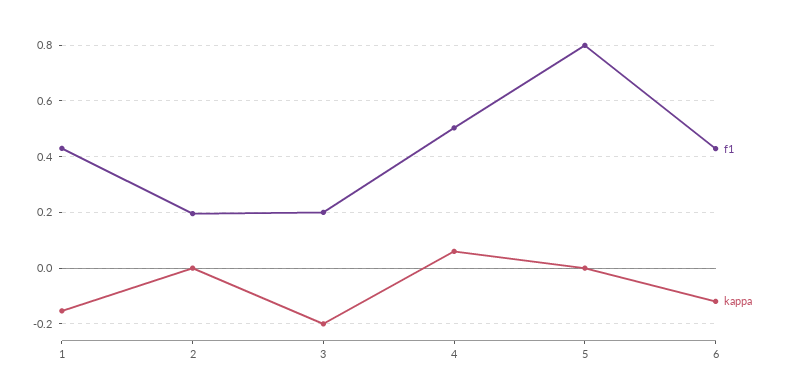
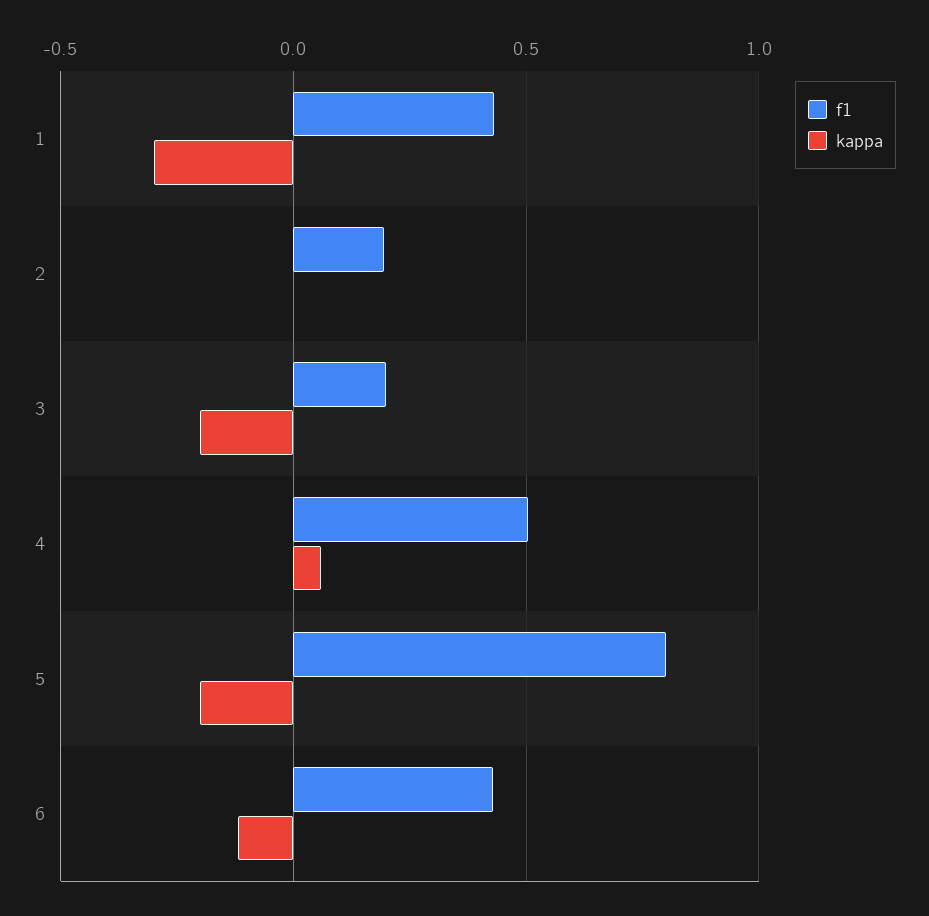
kappa, 1: -0.15 -> -0.3
kappa, 5: 0 -> -0.2

